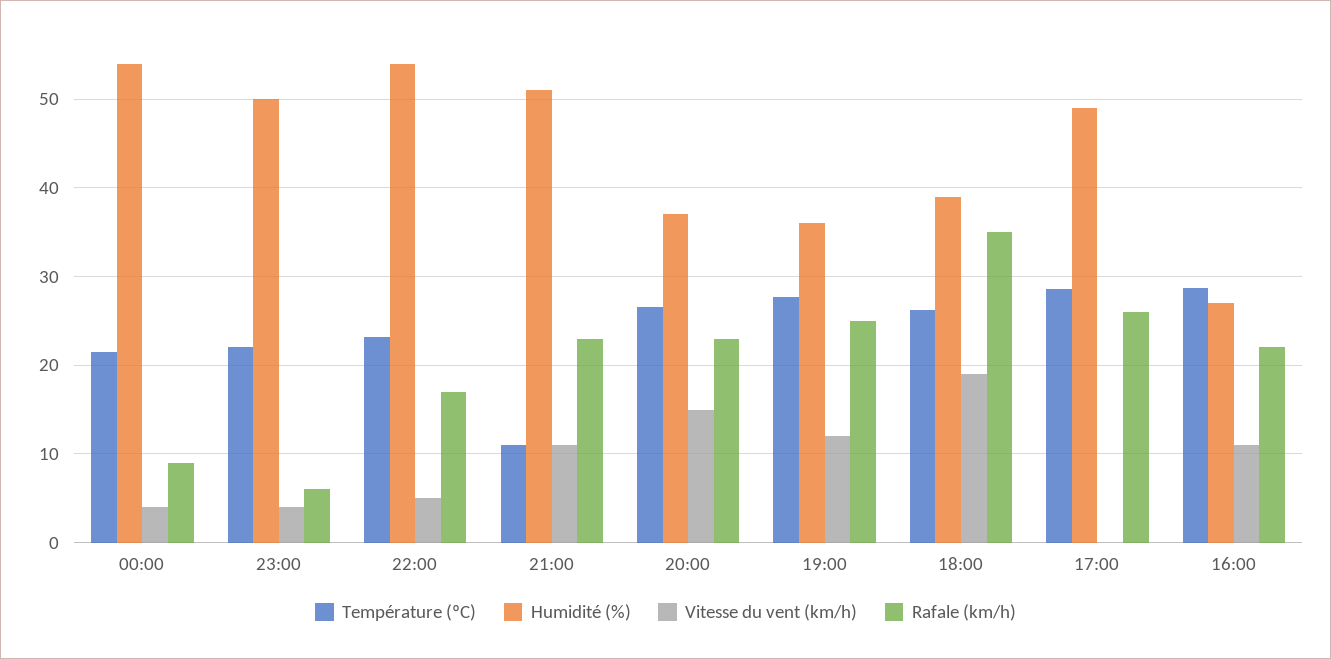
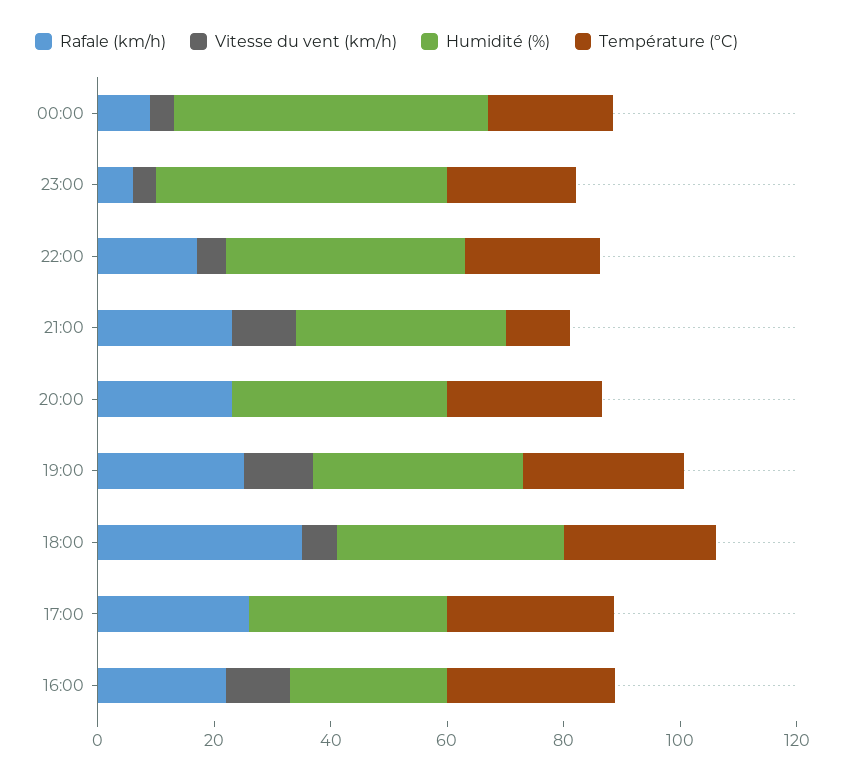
Humidité (%), 22:00: 54 -> 40
Humidité (%), 21:00: 51 -> 35
Vitesse du vent (km/h), 20:00: 15 -> 0
Vitesse du vent (km/h), 18:00: 19 -> 5
Humidité (%), 17:00: 49 -> 35

